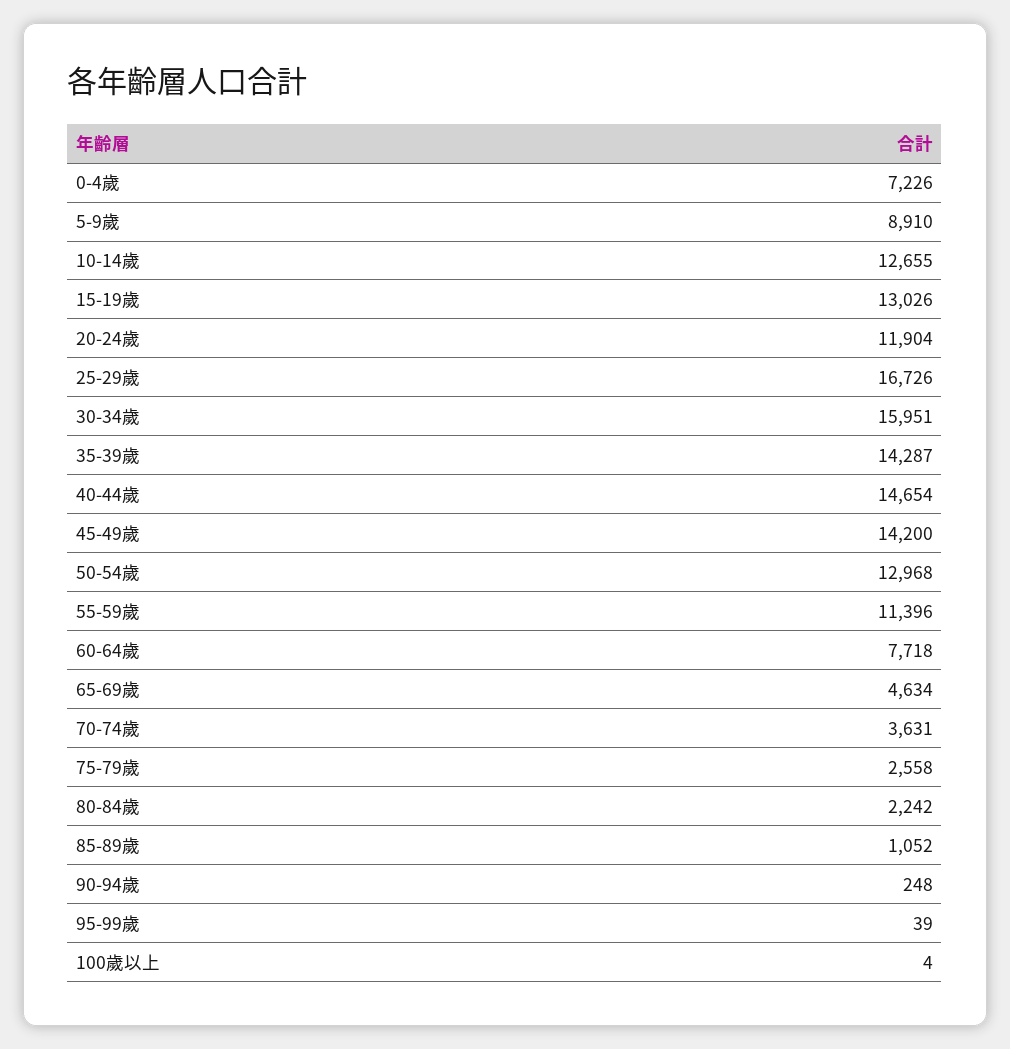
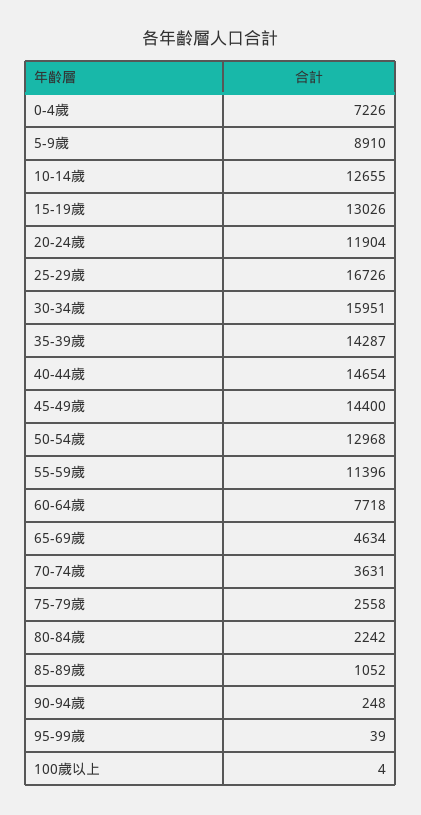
45-49歲: 14200 -> 14400

